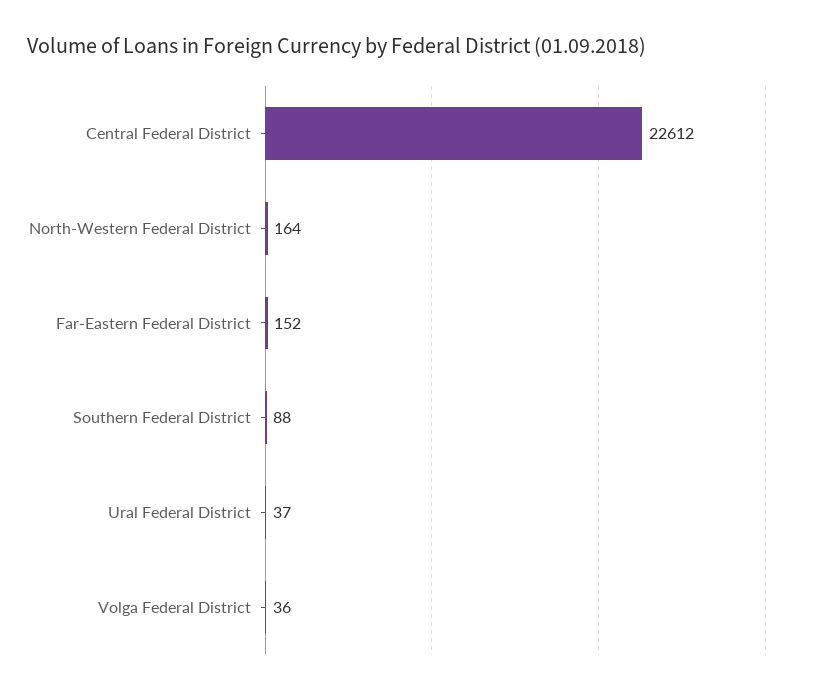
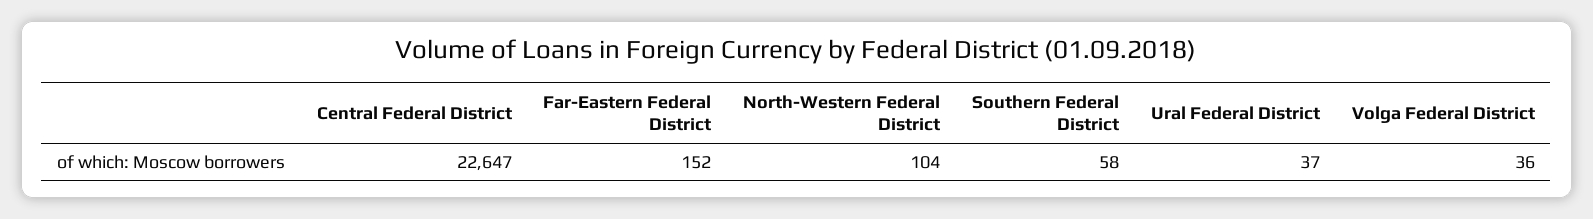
Central Federal District: 22612 -> 22647
North-Western Federal District: 164 -> 104
Southern Federal District: 88 -> 58

